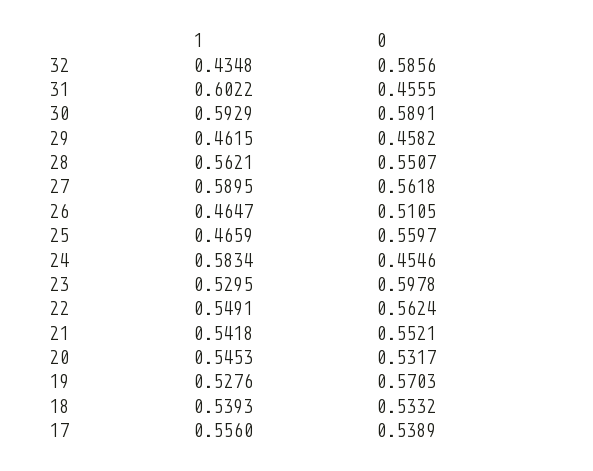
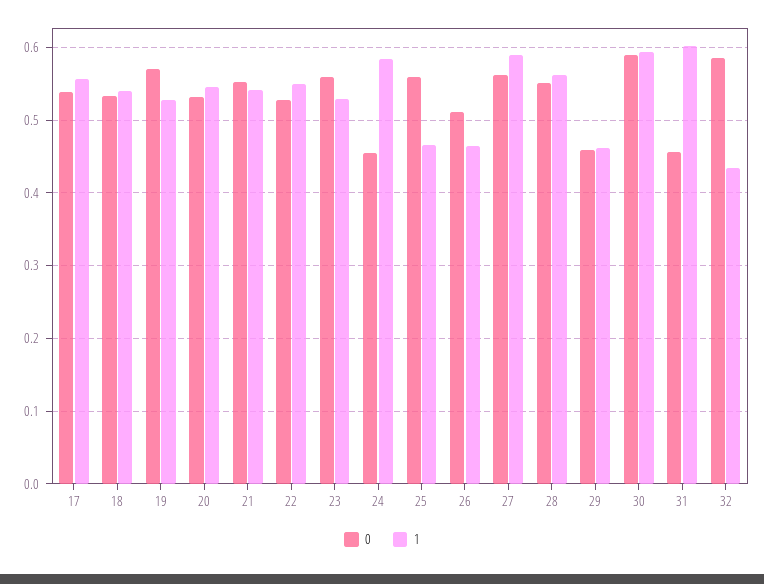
0, 23: 0.5978 -> 0.56
0, 22: 0.5624 -> 0.53

